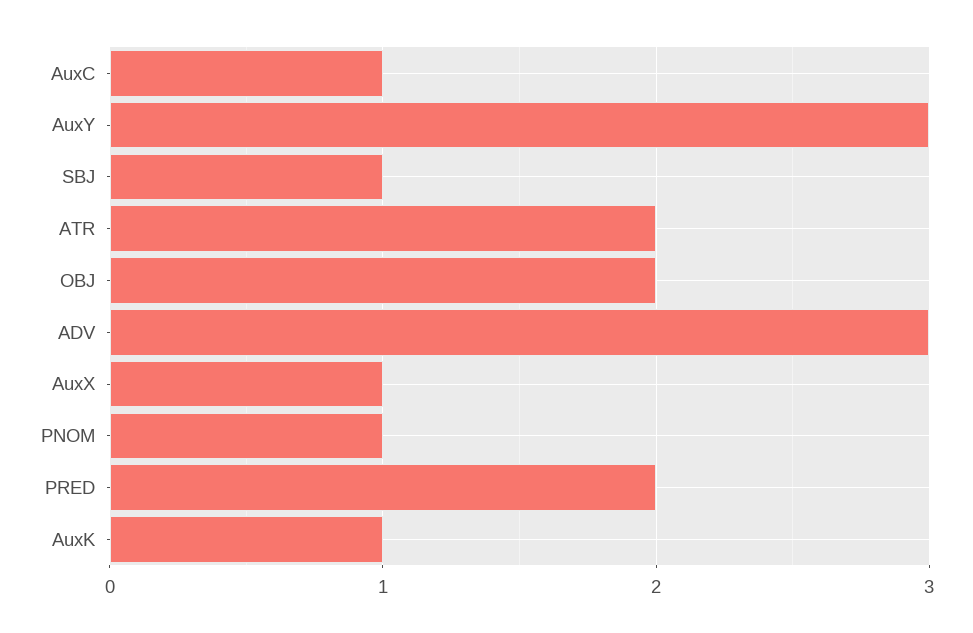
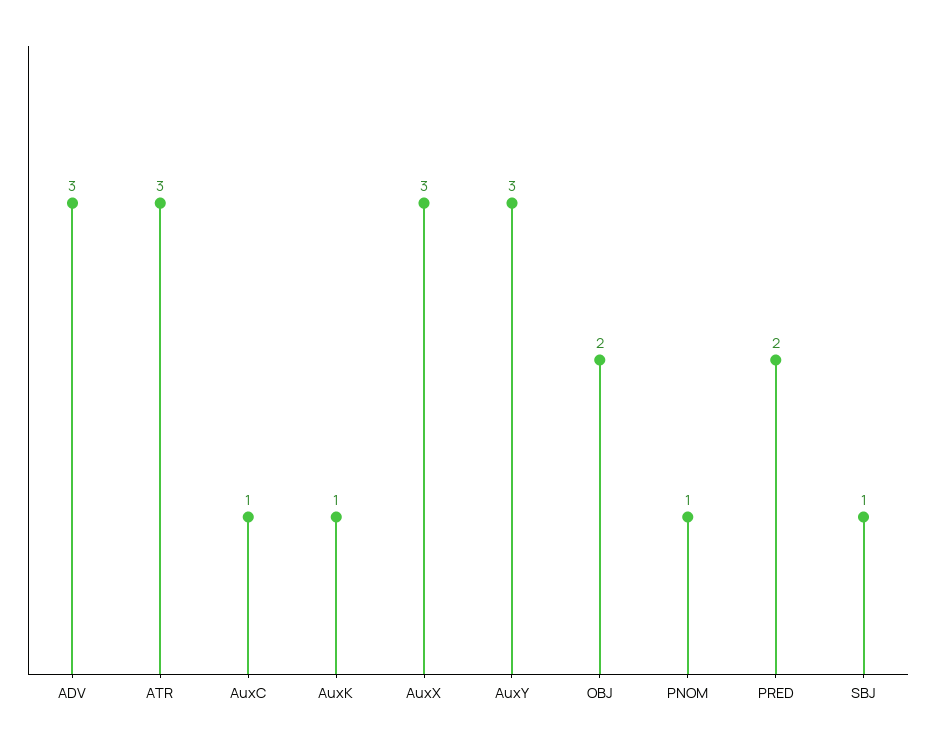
ATR: 2 -> 3
AuxX: 1 -> 3

